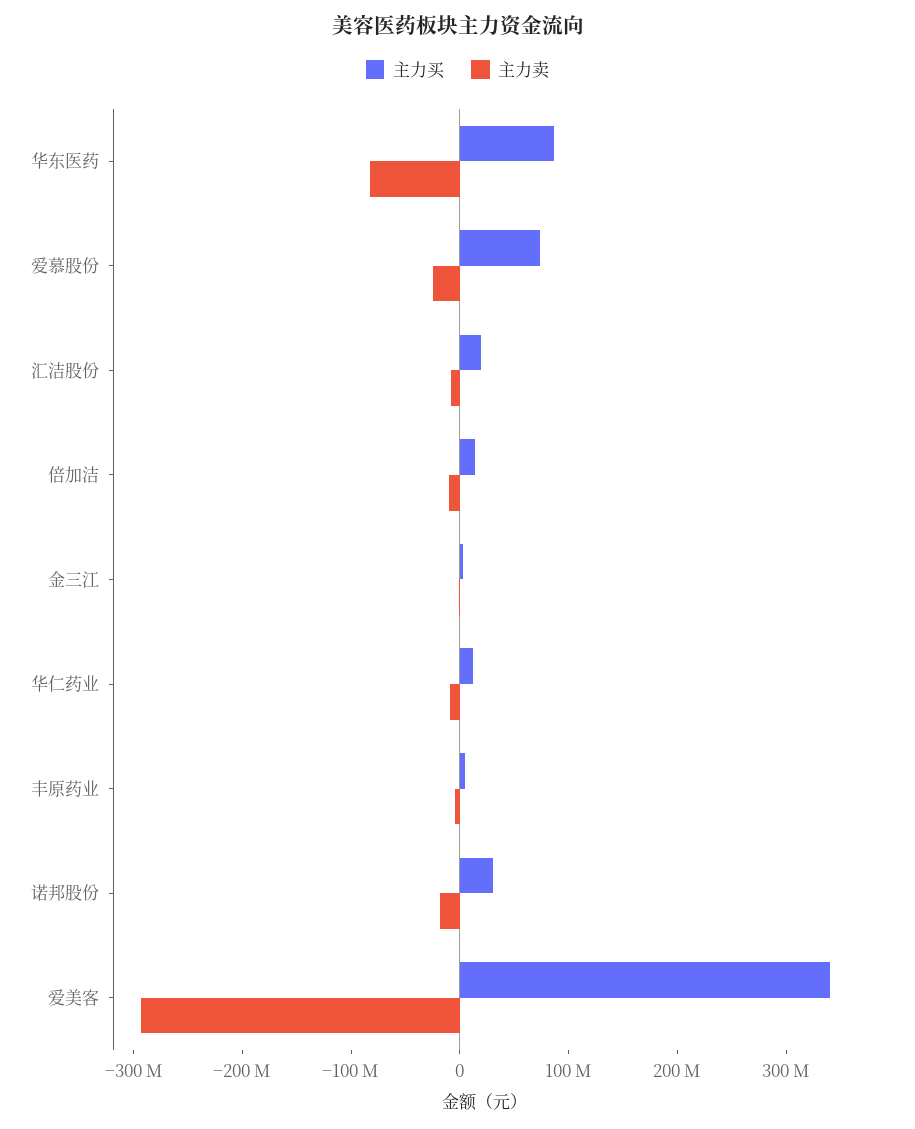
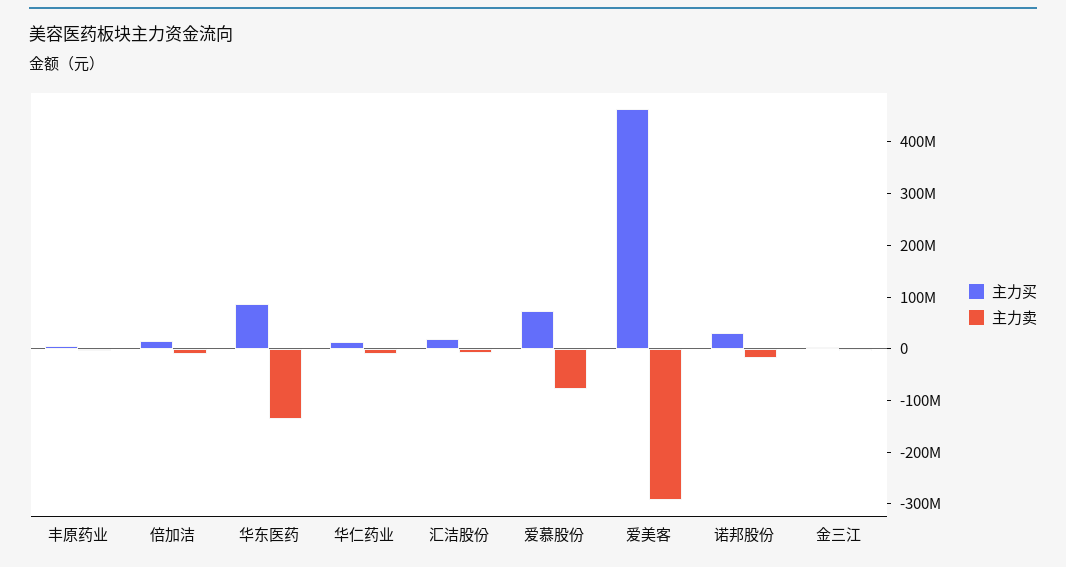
主力卖, 华东医药: -80000000 -> -140000000
主力卖, 爱慕股份: -20000000 -> -80000000
主力买, 爱美客: 340000000 -> 460000000

